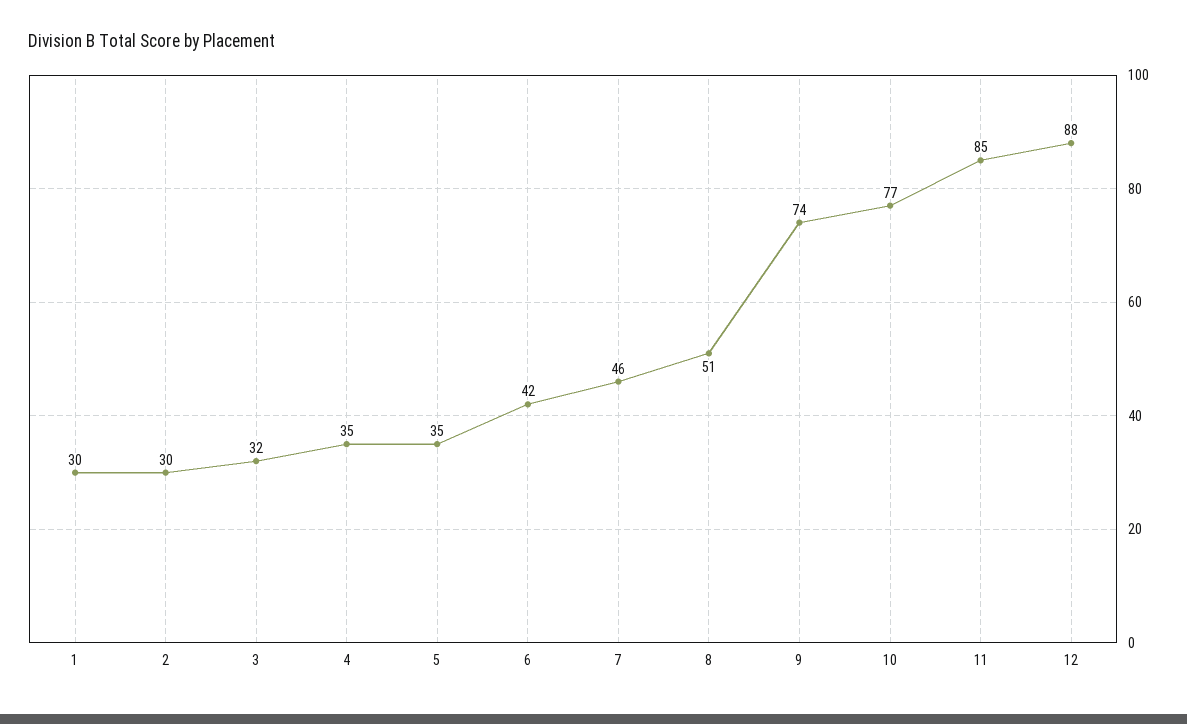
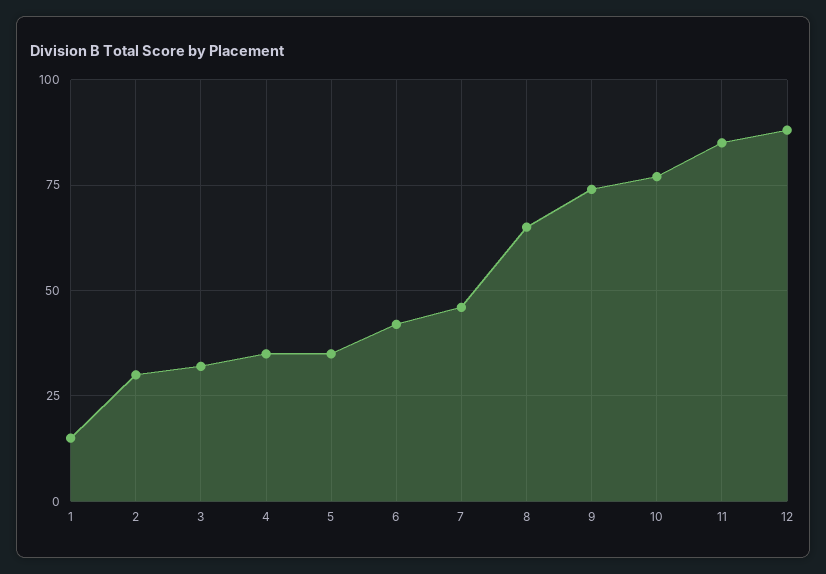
1: 30 -> 15
8: 51 -> 65

